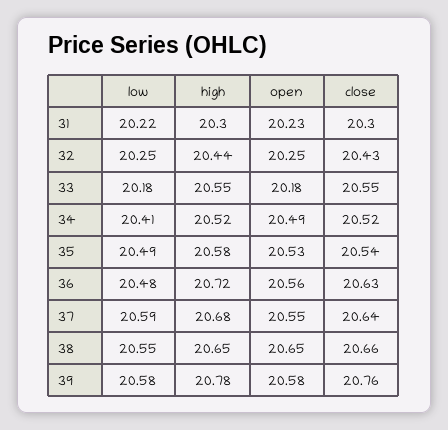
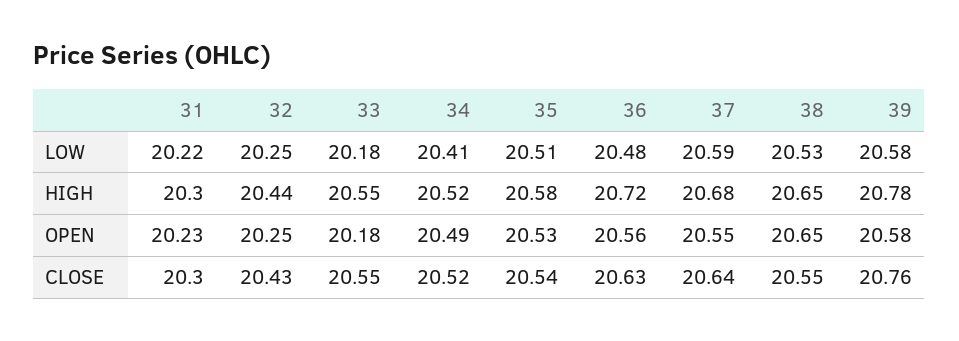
low, 35: 20.49 -> 20.51
low, 38: 20.55 -> 20.53
close, 38: 20.66 -> 20.55

